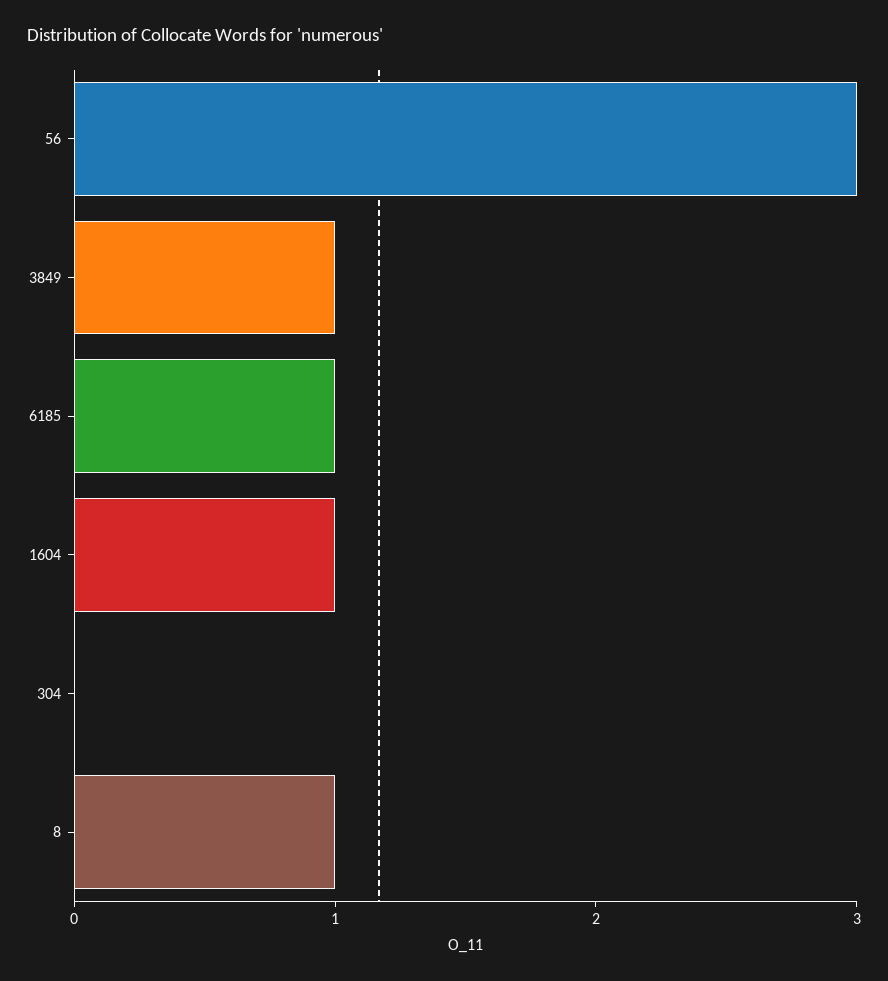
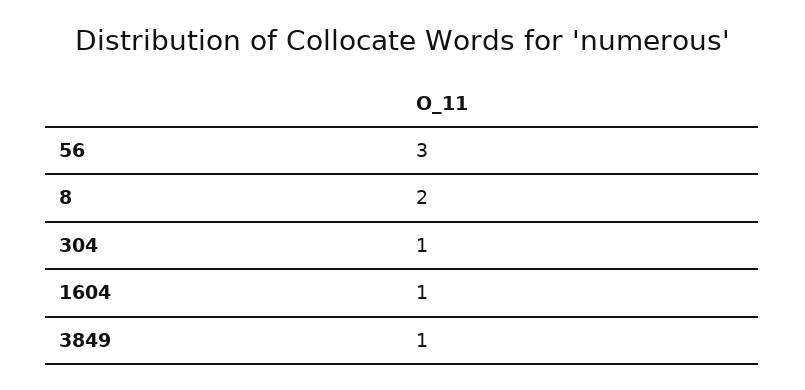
6185: 1 -> none
304: 0 -> 1
8: 1 -> 2

